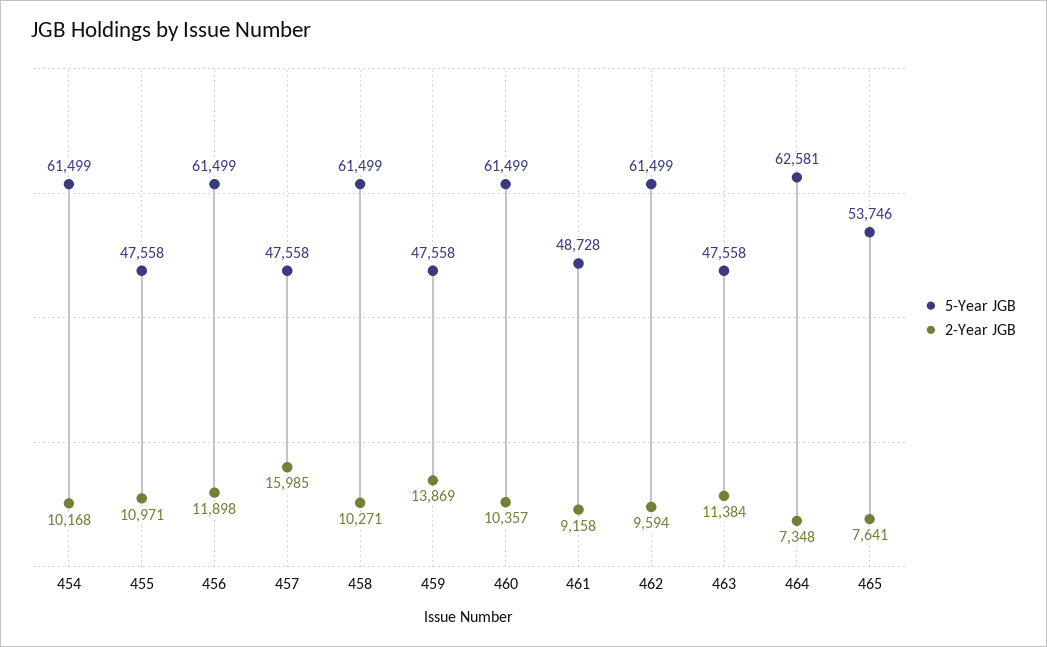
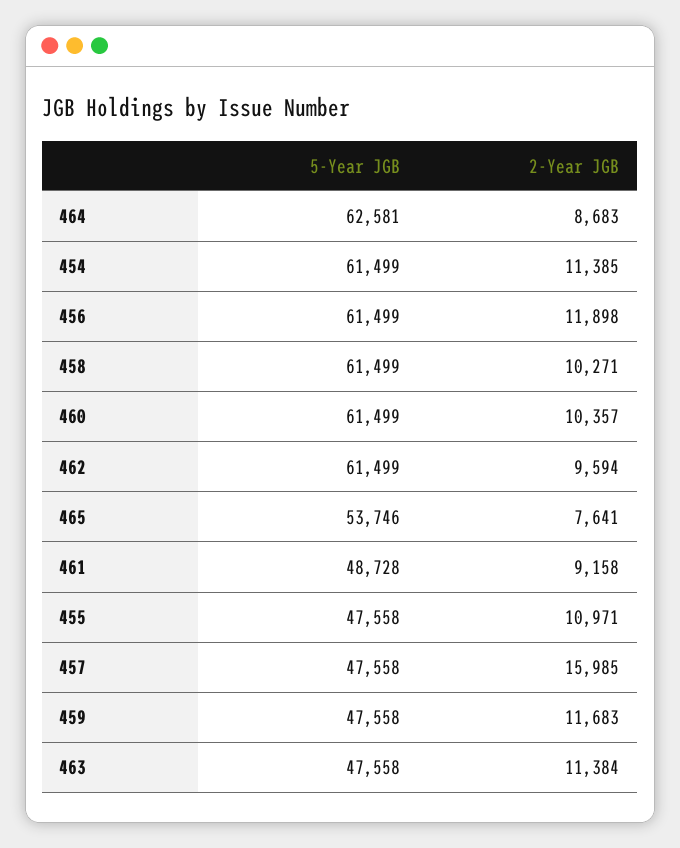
2-Year JGB, 454: 10168 -> 11385
2-Year JGB, 459: 13869 -> 11683
2-Year JGB, 464: 7348 -> 8683

